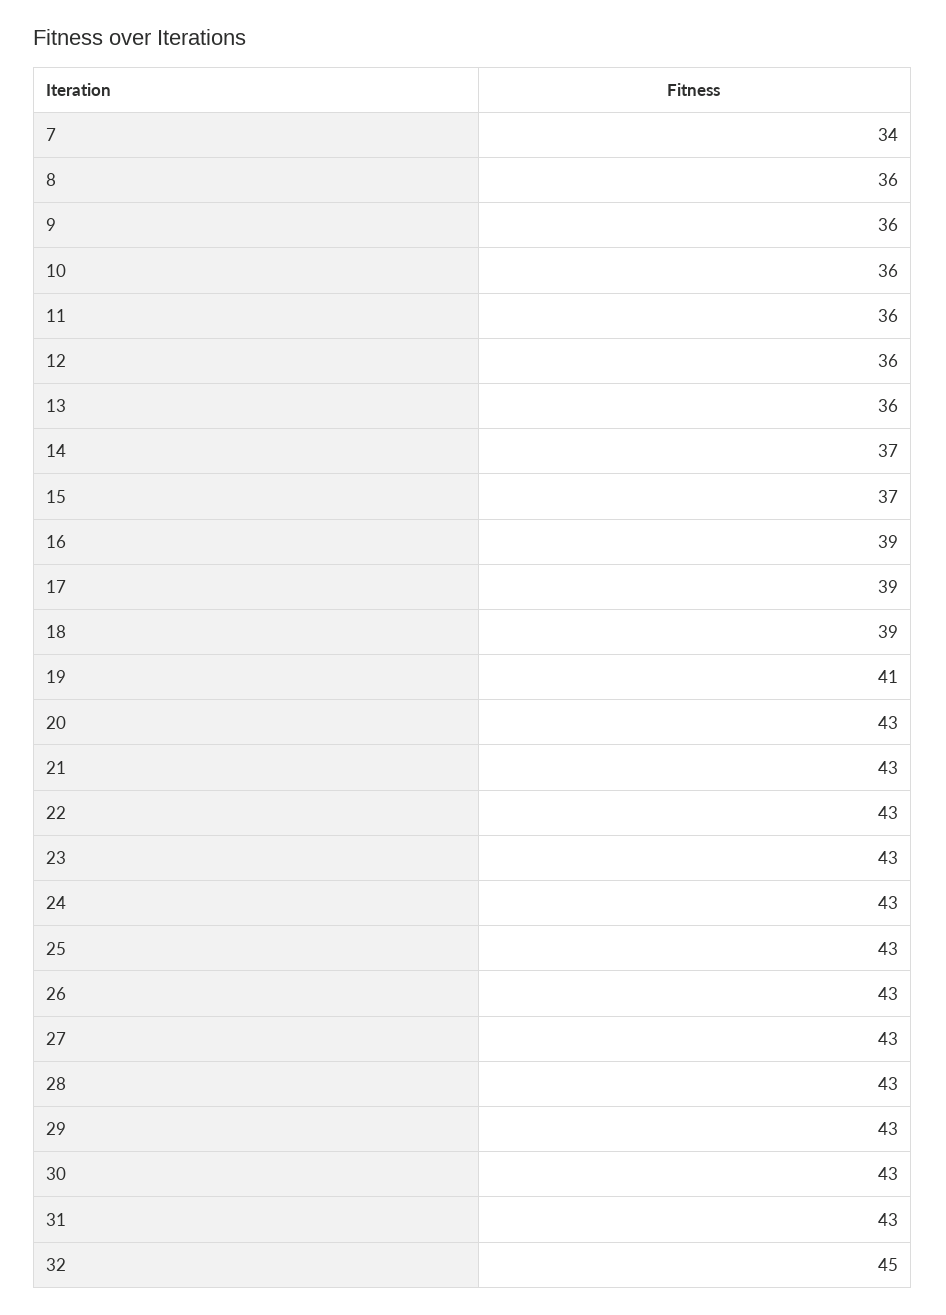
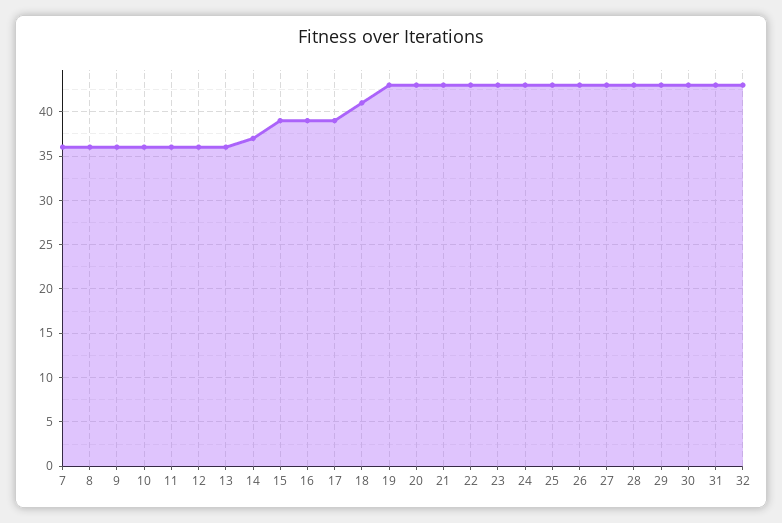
7: 34 -> 36
15: 37 -> 39
18: 39 -> 41
19: 41 -> 43
32: 45 -> 43

